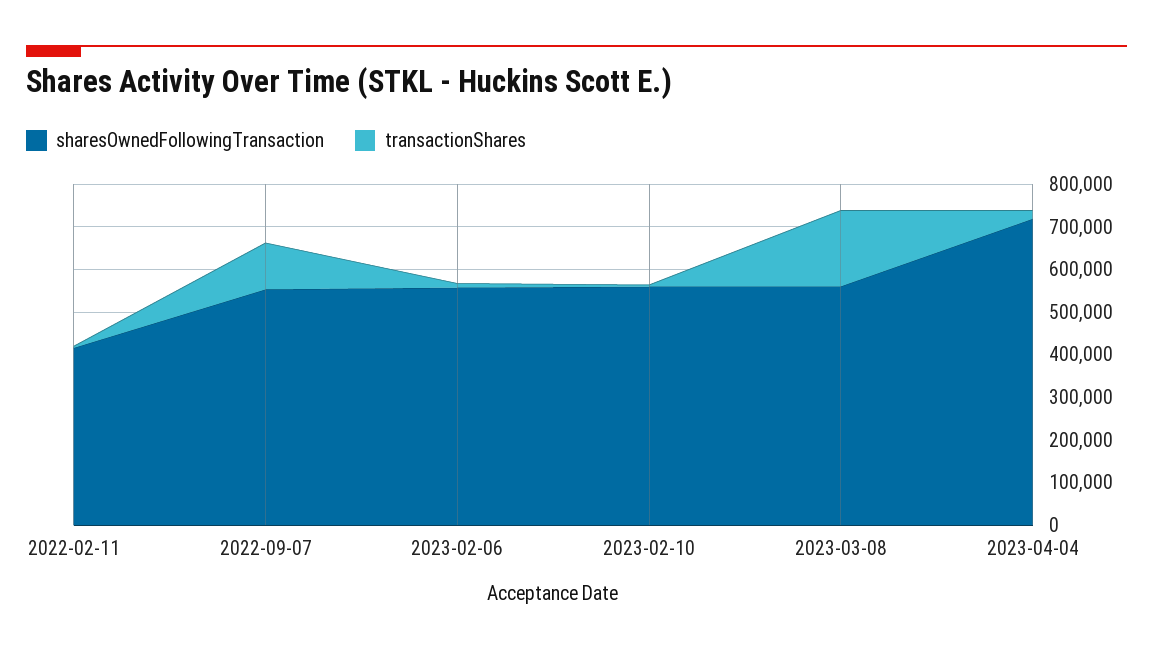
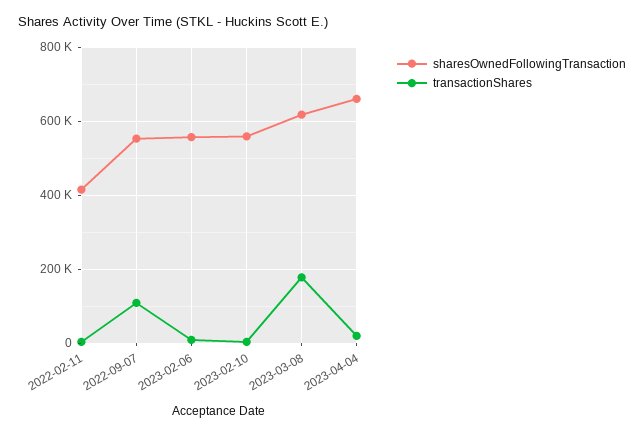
sharesOwnedFollowingTransaction, 2023-03-08: 560000 -> 620000
sharesOwnedFollowingTransaction, 2023-04-04: 720000 -> 660000

